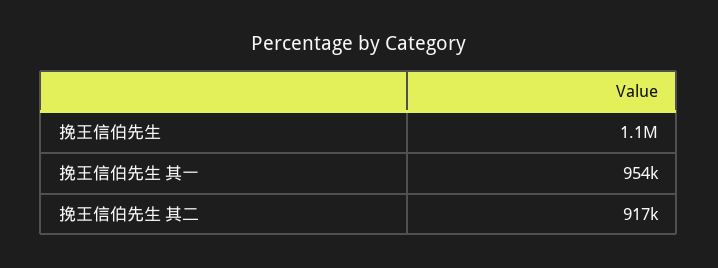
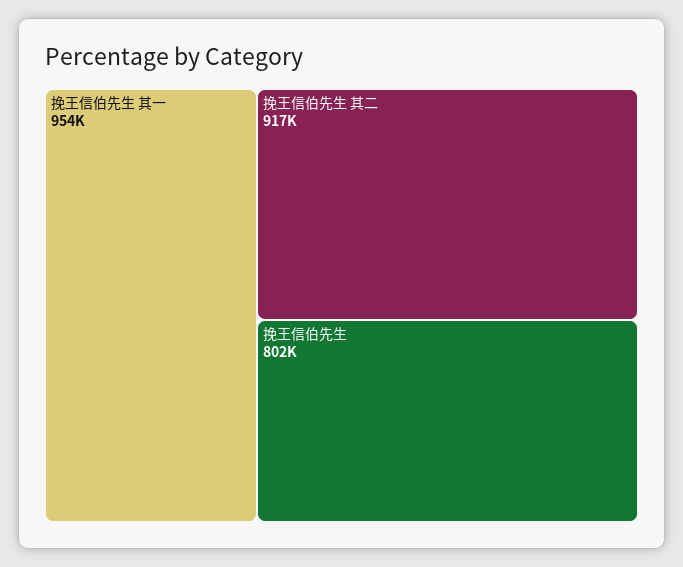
挽王信伯先生: 1100000 -> 802000

